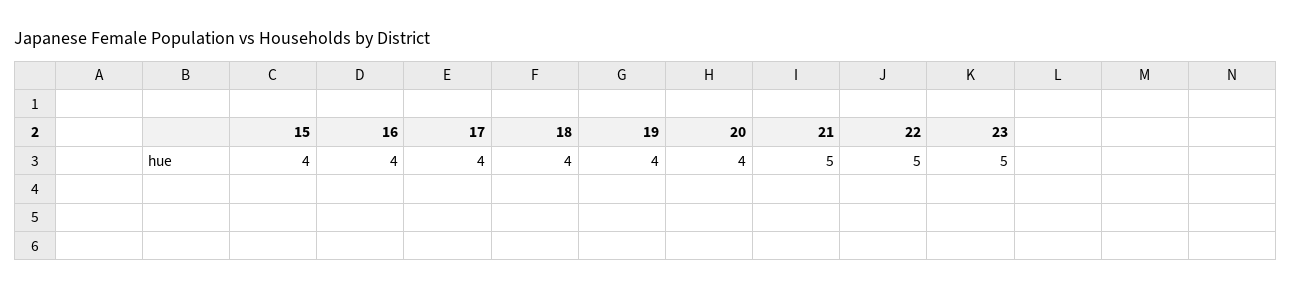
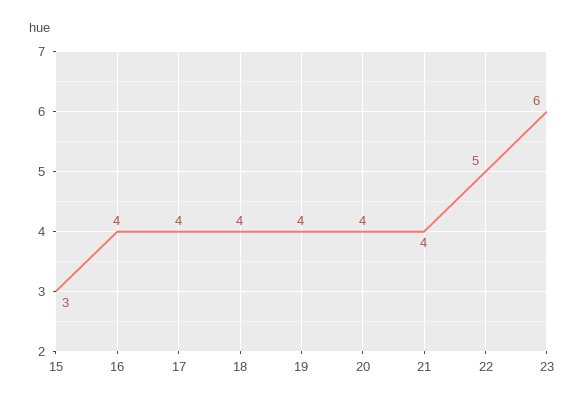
15: 4 -> 3
21: 5 -> 4
23: 5 -> 6

